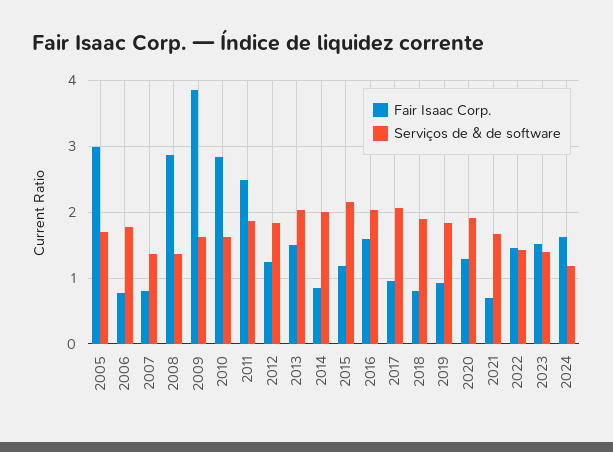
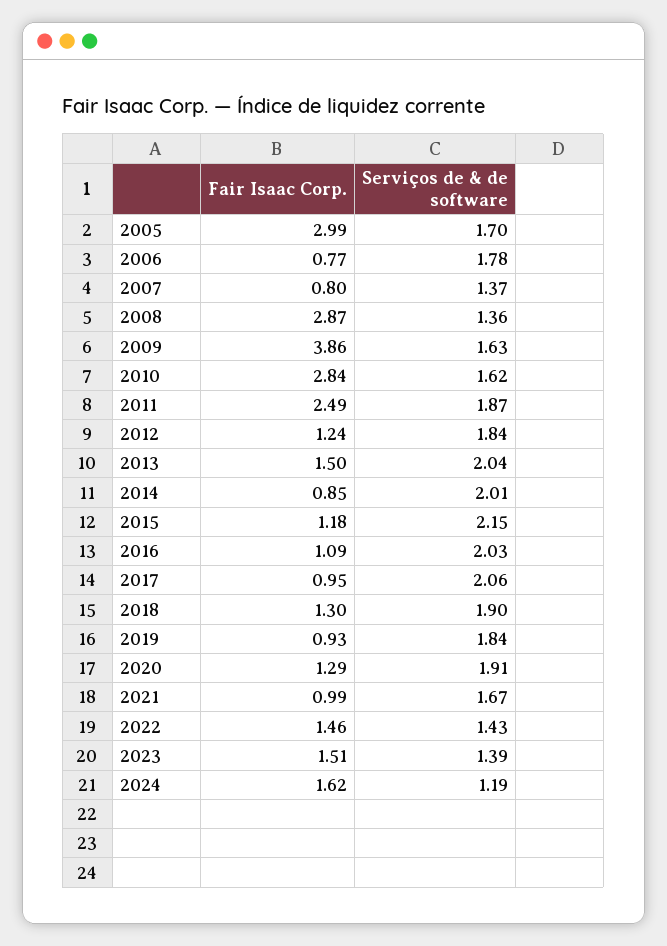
Fair Isaac Corp., 2016: 1.6 -> 1.09
Fair Isaac Corp., 2018: 0.8 -> 1.3
Fair Isaac Corp., 2021: 0.7 -> 0.99

